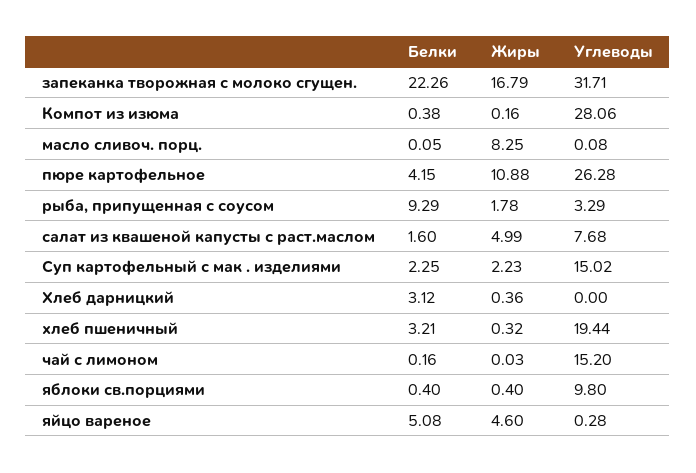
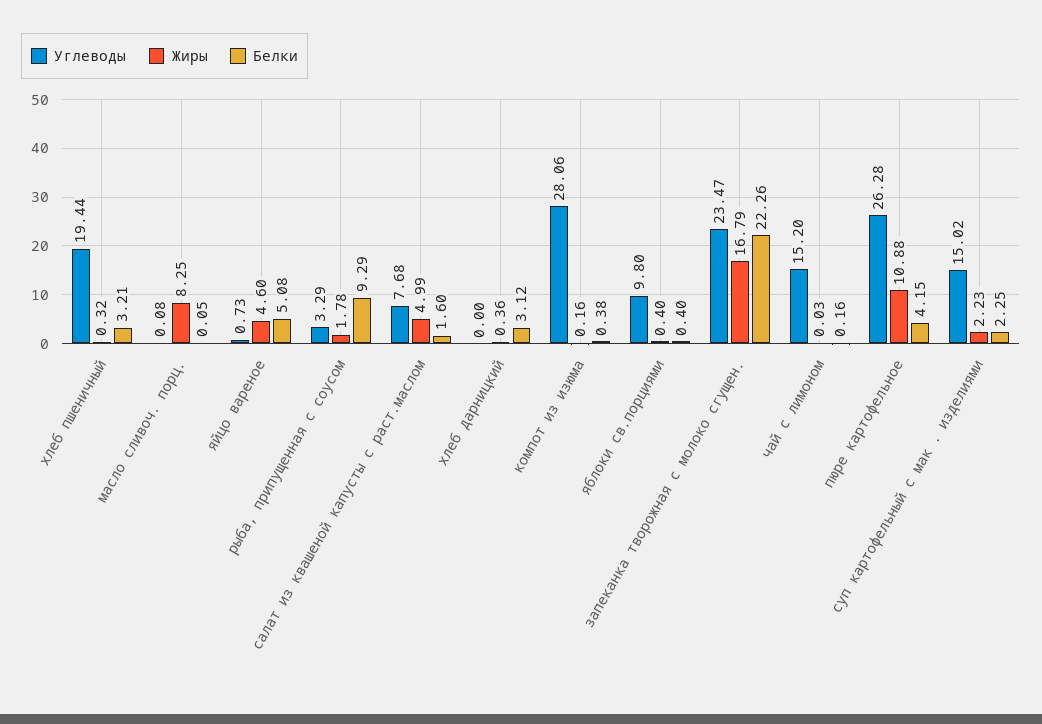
Углеводы, запеканка творожная с молоко сгущен.: 31.71 -> 23.47
Углеводы, яйцо вареное: 0.28 -> 0.73

